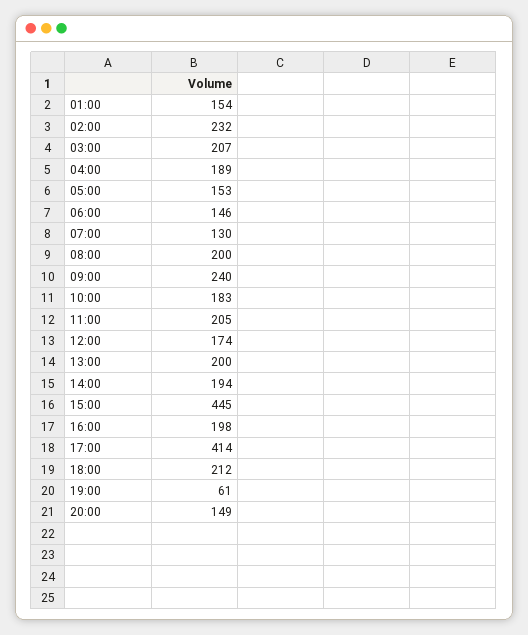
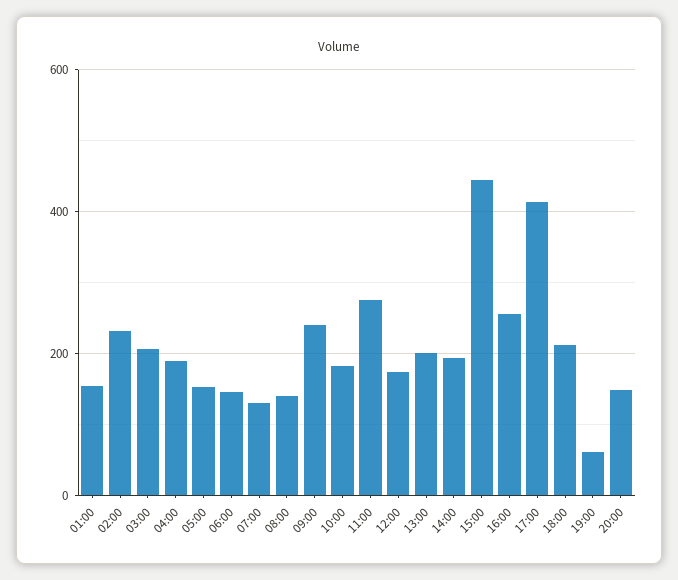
08:00: 200 -> 140
11:00: 205 -> 280
16:00: 198 -> 260

